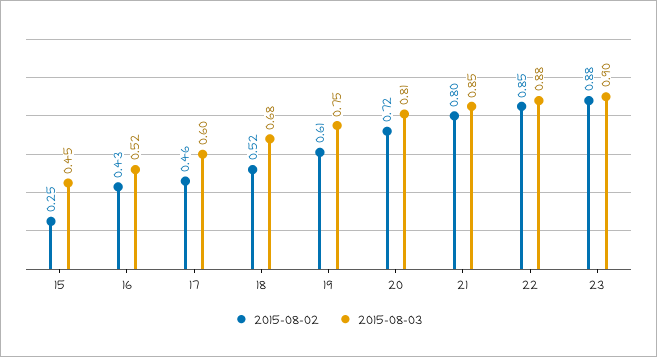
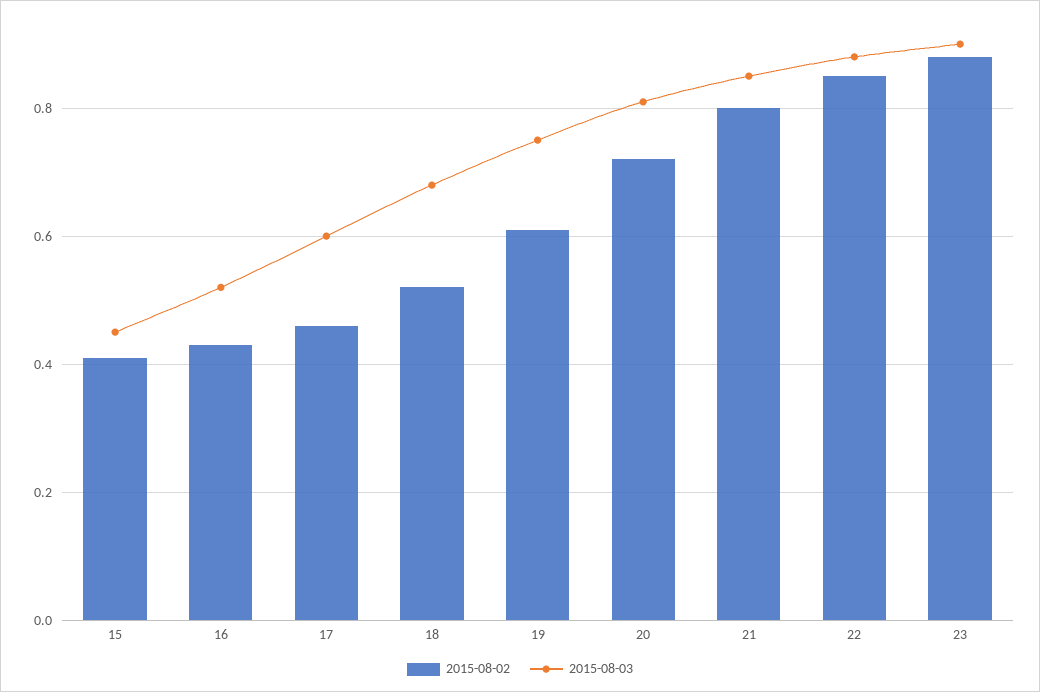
2015-08-02, 15: 0.25 -> 0.4

